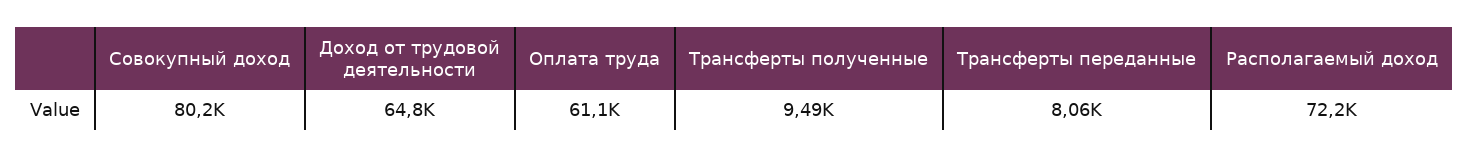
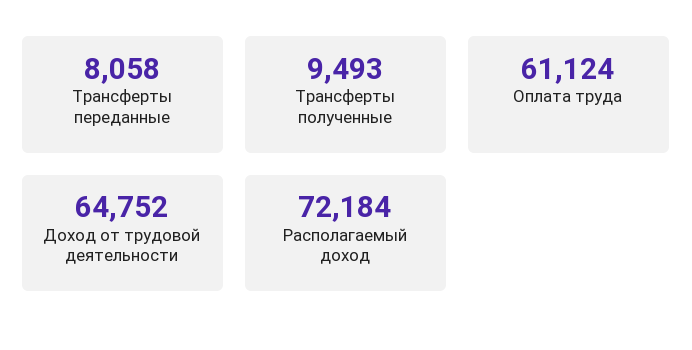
Совокупный доход: 80200 -> none

